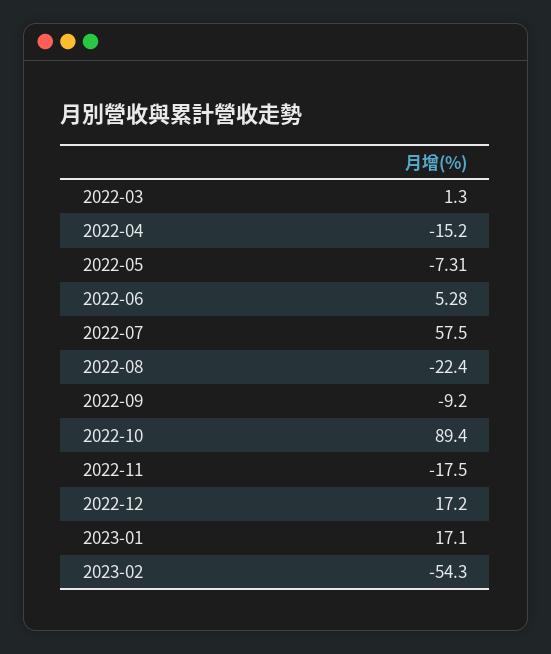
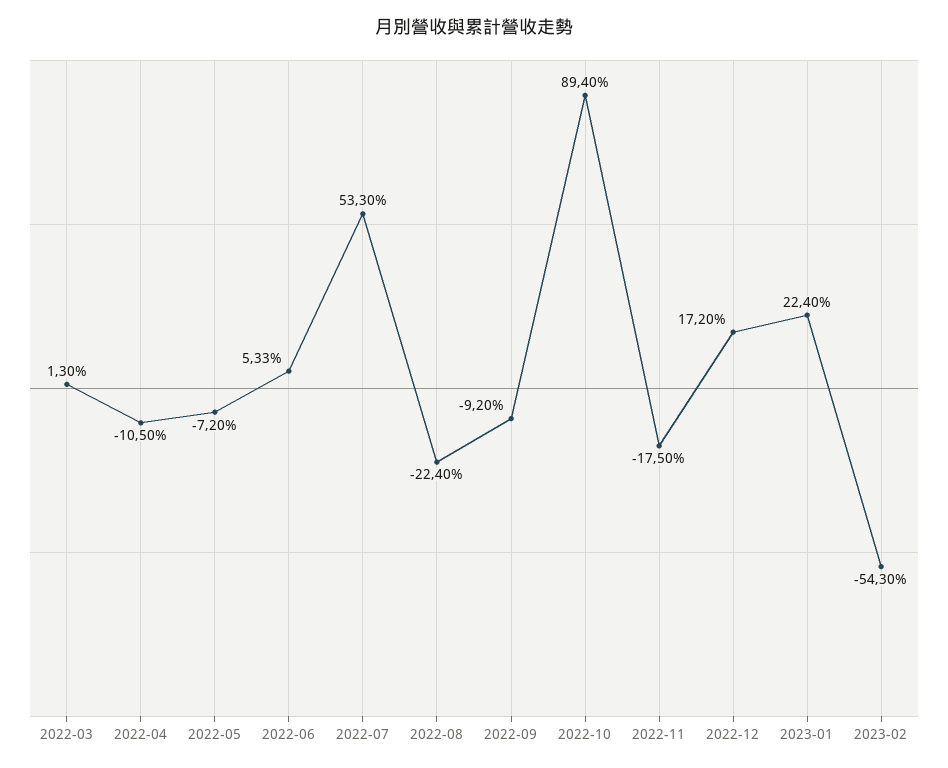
2022-04: -15.2 -> -10.5
2022-05: -7.31 -> -7.2
2022-06: 5.28 -> 5.33
2022-07: 57.5 -> 53.3
2023-01: 17.1 -> 22.4

